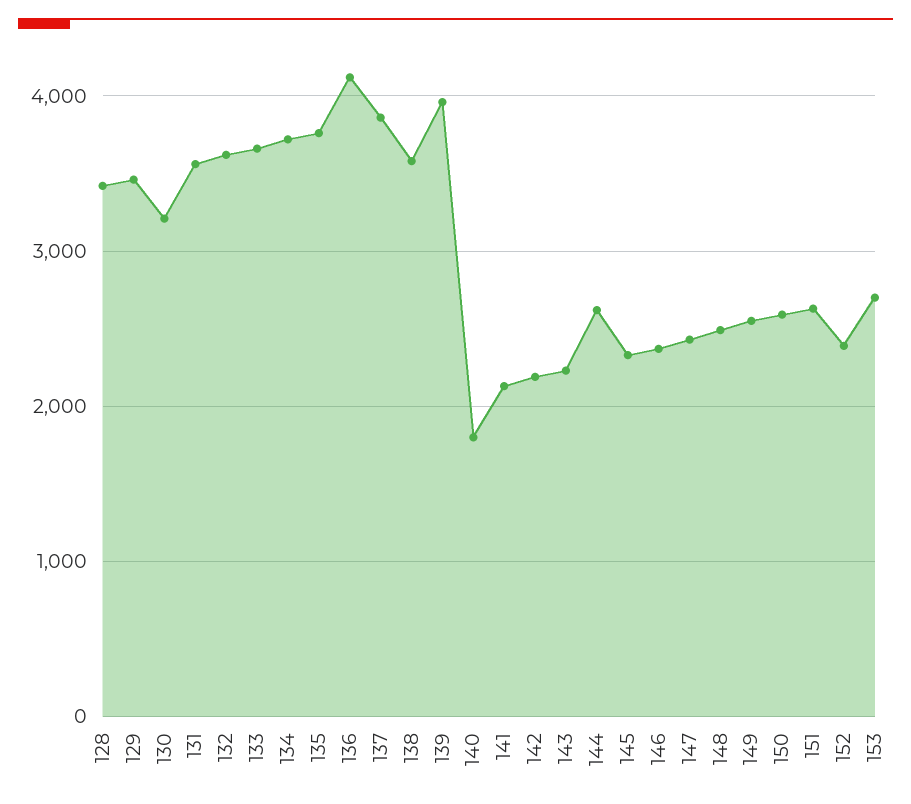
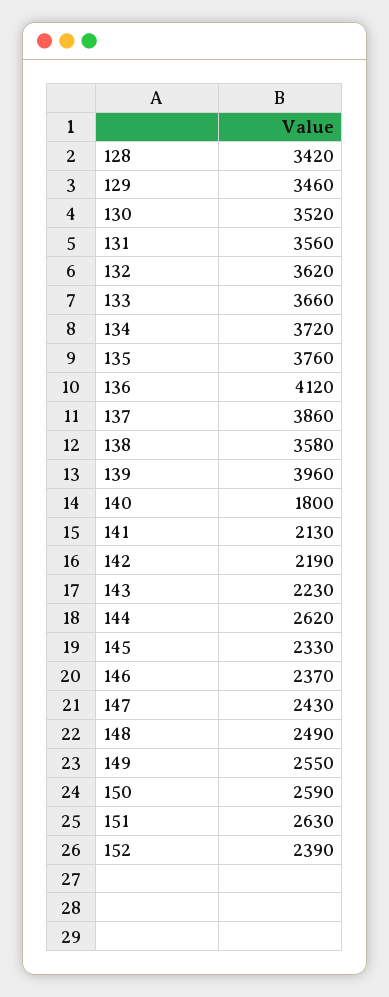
130: 3200 -> 3520
153: 2700 -> none

